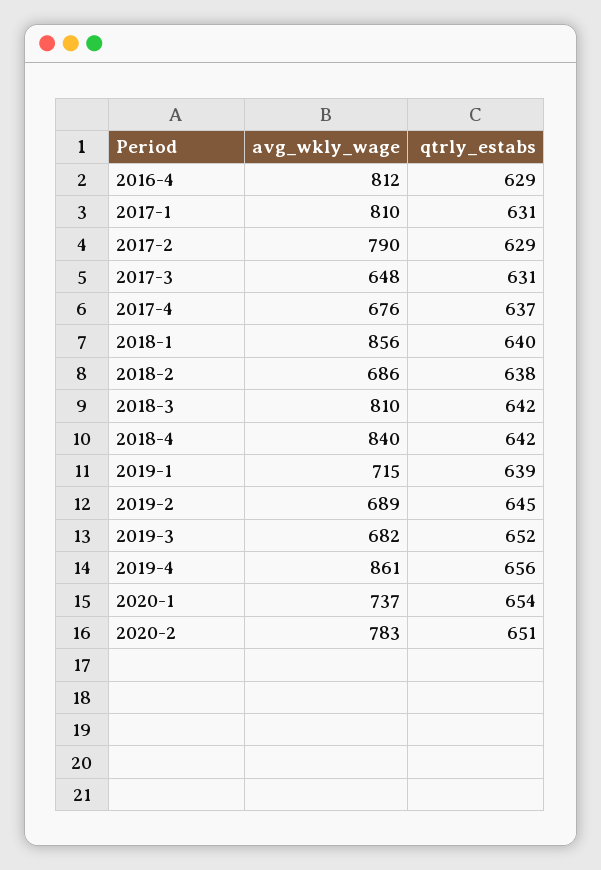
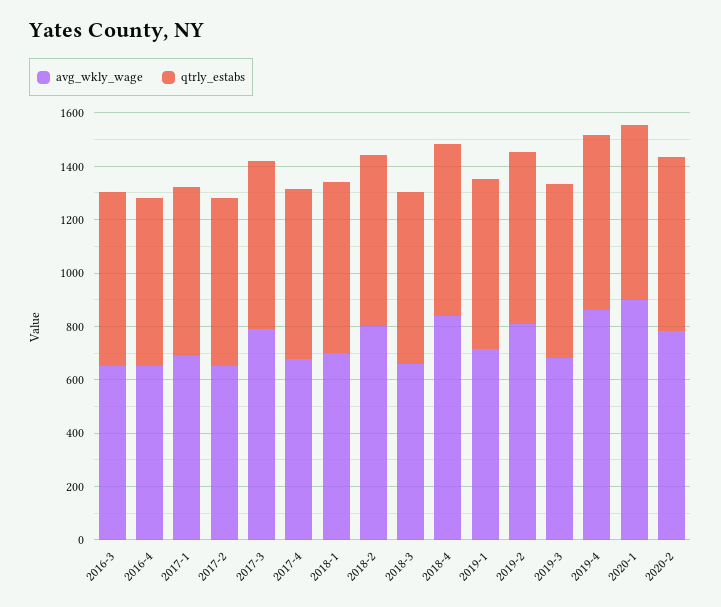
avg_wkly_wage, 2016-4: 812 -> 650
avg_wkly_wage, 2017-1: 810 -> 700
avg_wkly_wage, 2017-2: 790 -> 650
avg_wkly_wage, 2017-3: 648 -> 800
avg_wkly_wage, 2018-1: 856 -> 700
avg_wkly_wage, 2018-2: 686 -> 800
avg_wkly_wage, 2018-3: 810 -> 650
avg_wkly_wage, 2019-2: 689 -> 800
avg_wkly_wage, 2020-1: 737 -> 900
avg_wkly_wage, 2016-3: none -> 650
qtrly_estabs, 2016-3: none -> 650

